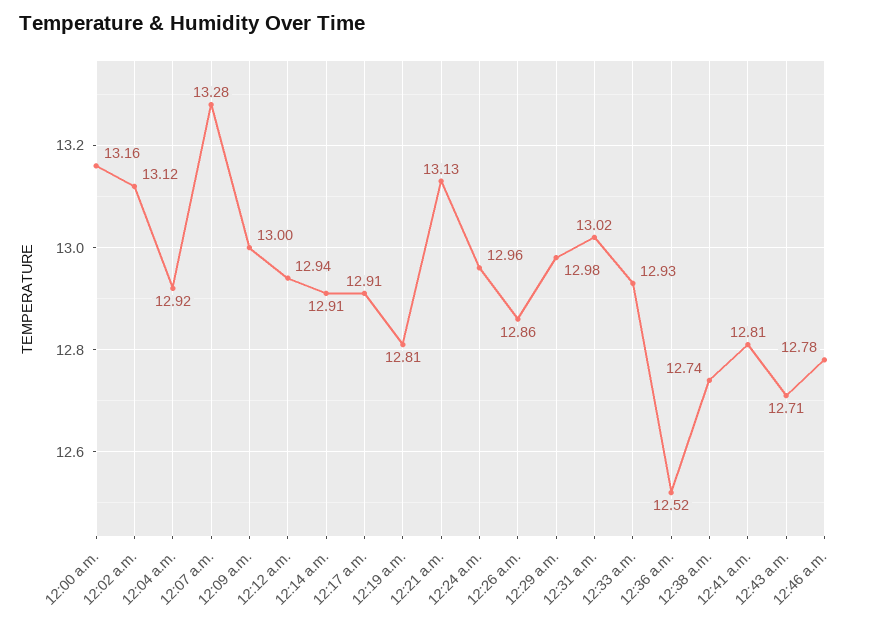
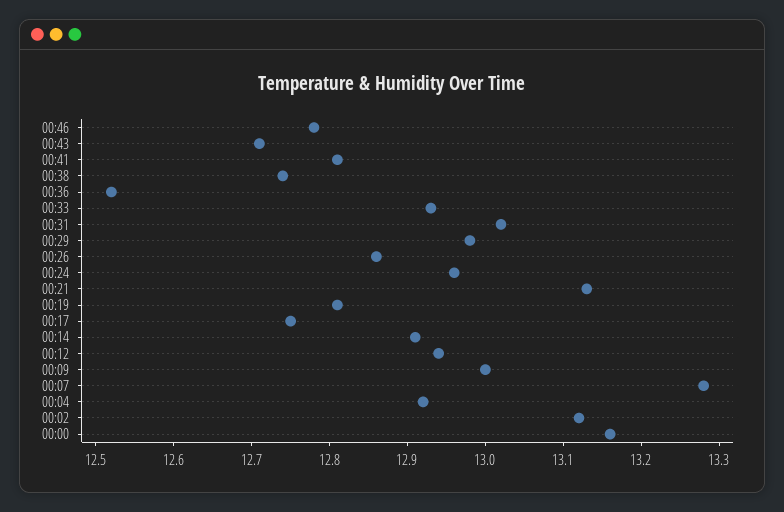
12:17 a.m.: 12.91 -> 12.75

